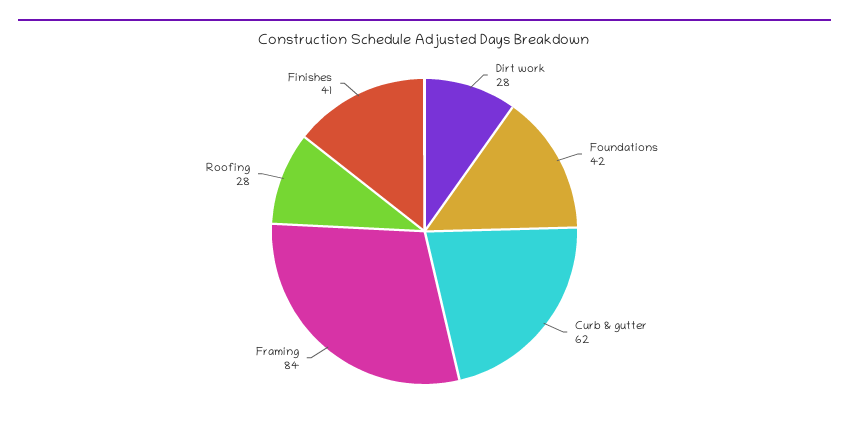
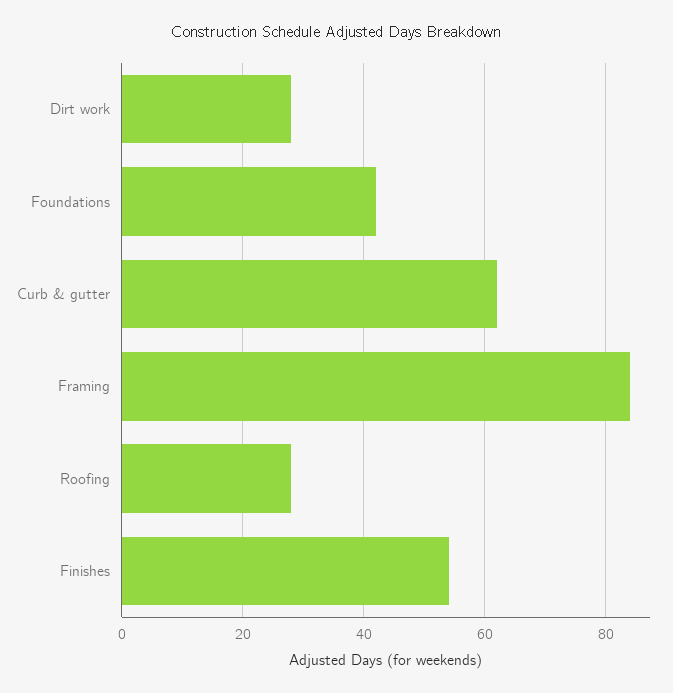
Finishes: 41 -> 55

